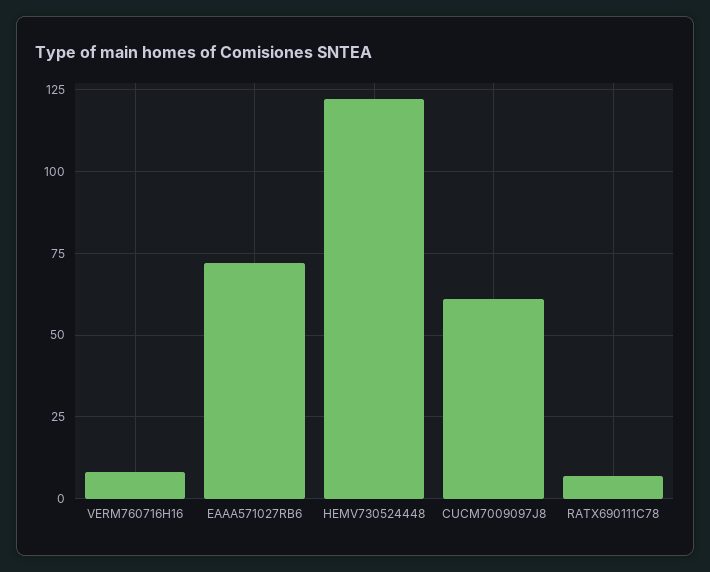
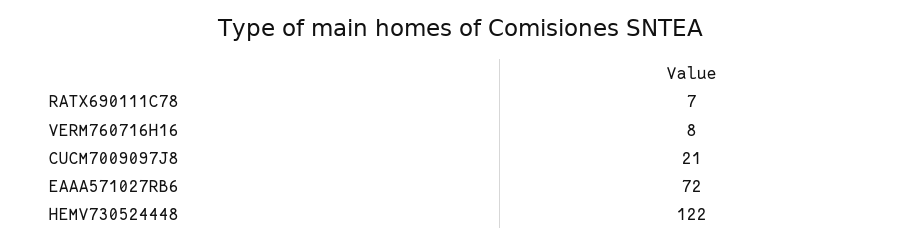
CUCM7009097J8: 60 -> 21

